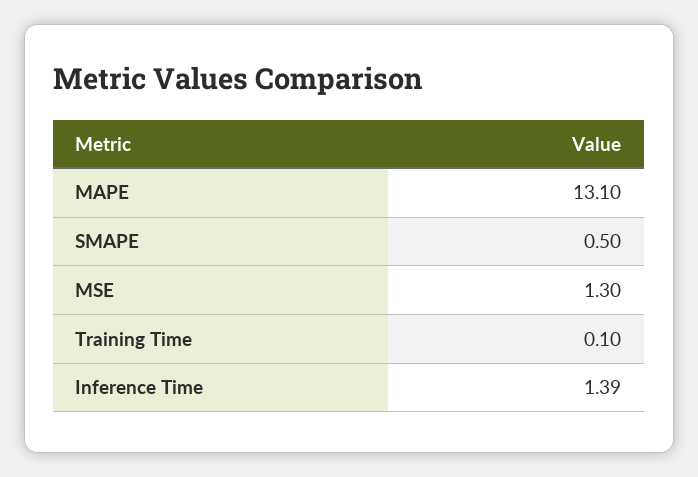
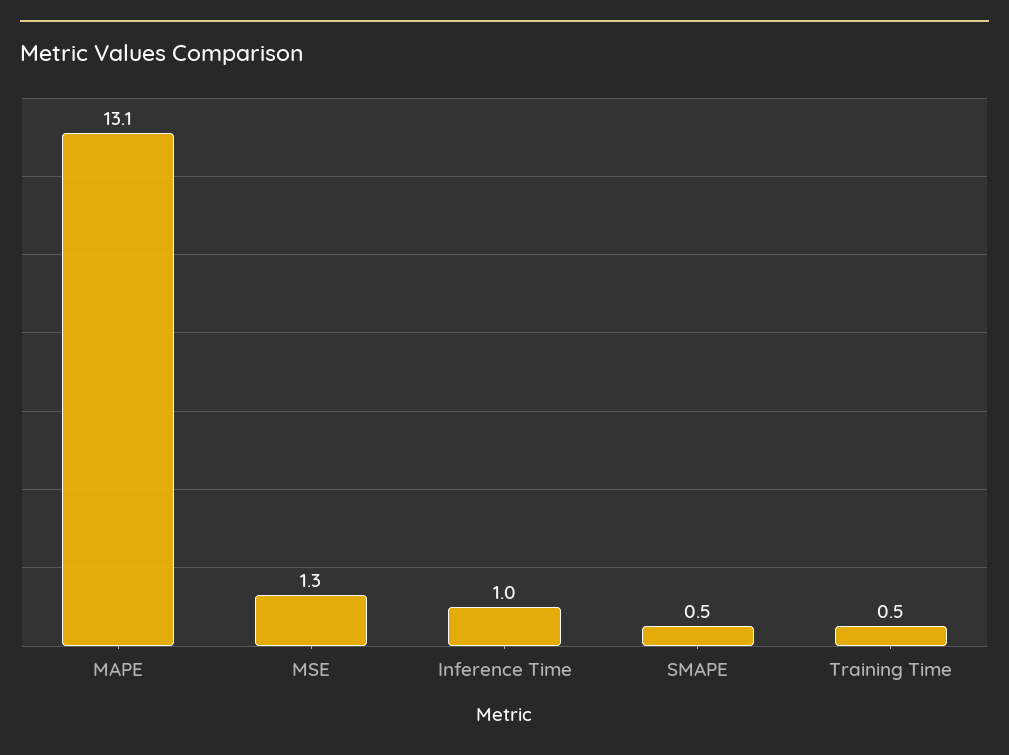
Training Time: 0.1 -> 0.5
Inference Time: 1.39 -> 1

